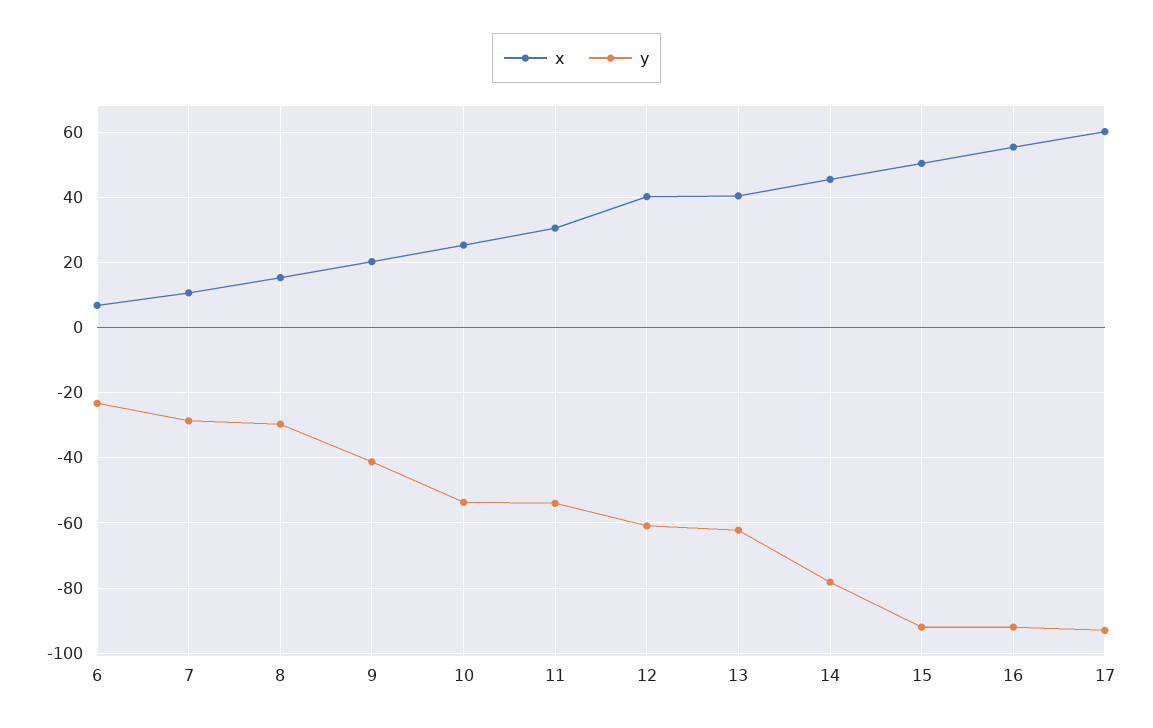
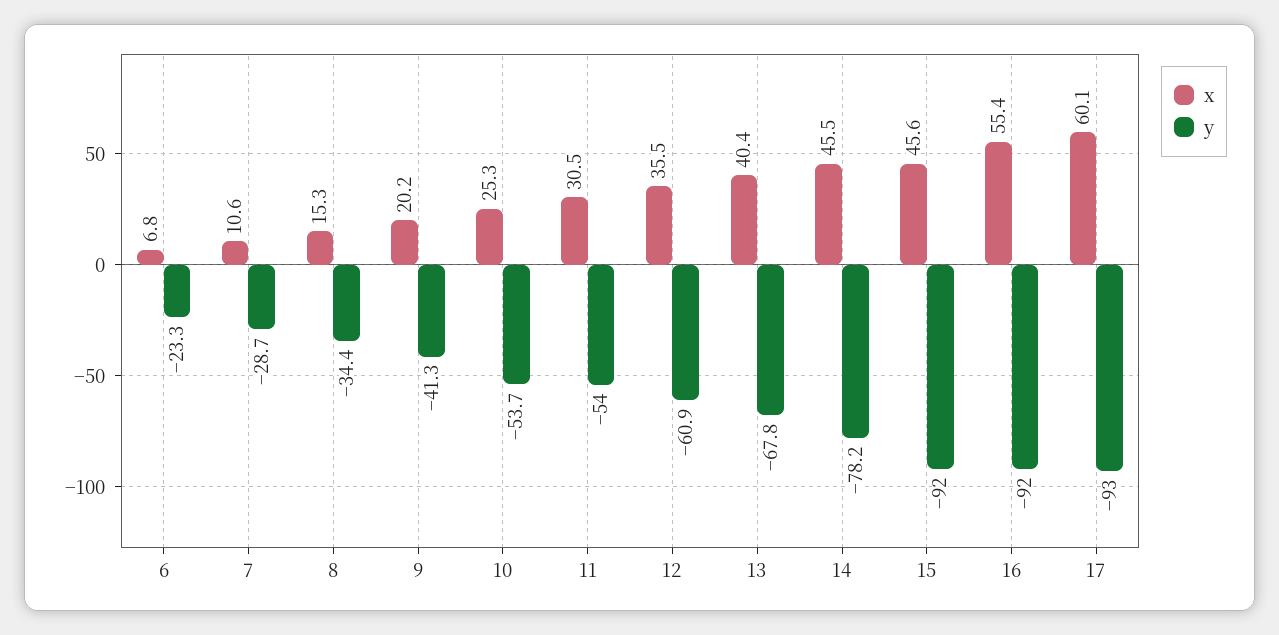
y, 8: -30 -> -34.4
x, 12: 40 -> 35.5
y, 13: -62 -> -67.8
x, 15: 50 -> 45.6

